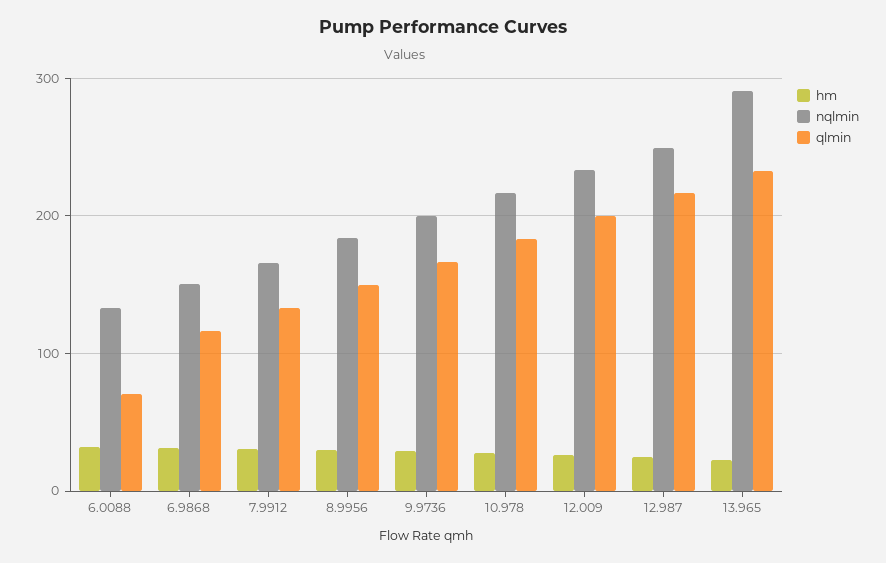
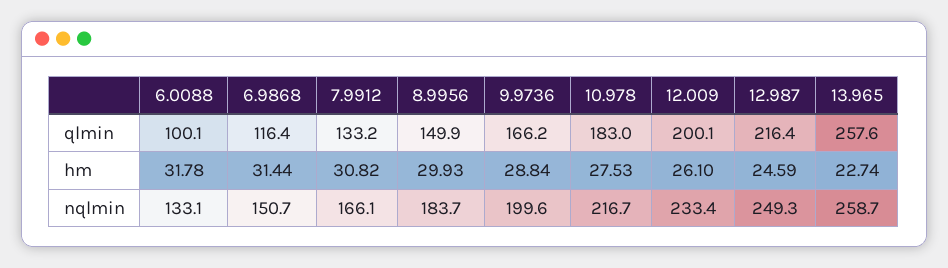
qlmin, 6.0088: 70 -> 100.1
nqlmin, 13.965: 290 -> 258.7
qlmin, 13.965: 230 -> 257.6

